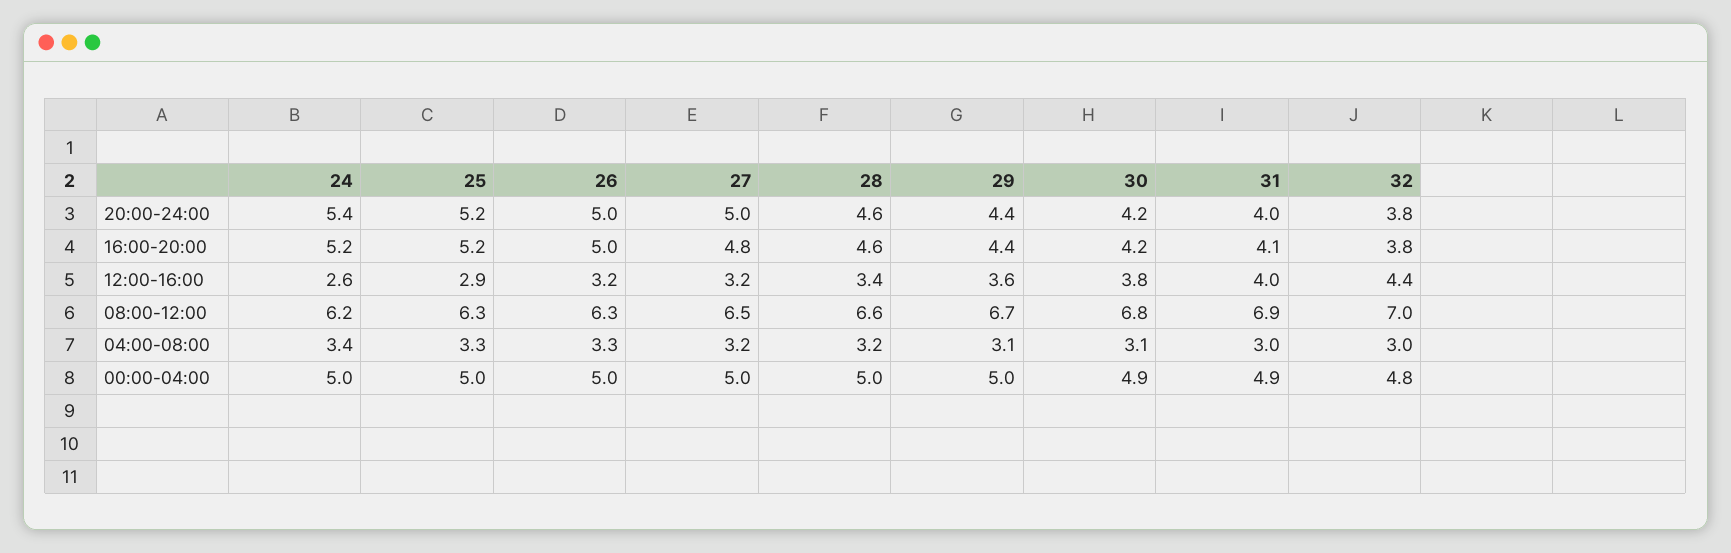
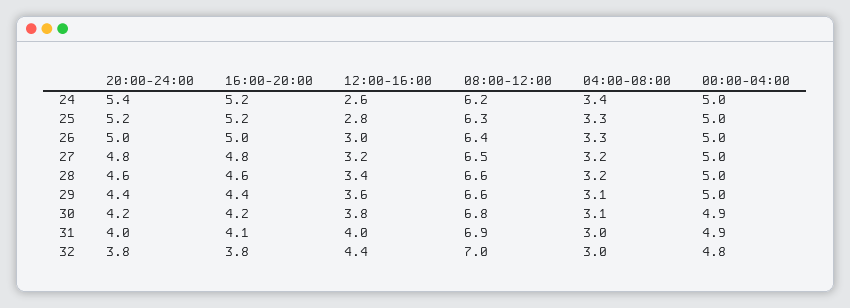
27, 20:00-24:00: 5 -> 4.8
25, 12:00-16:00: 2.9 -> 2.8
26, 12:00-16:00: 3.2 -> 3
26, 08:00-12:00: 6.3 -> 6.4
29, 08:00-12:00: 6.7 -> 6.6

